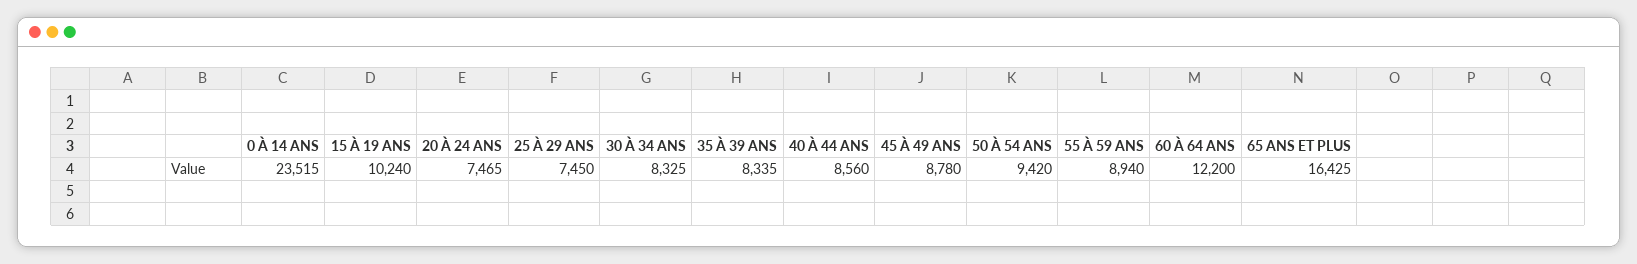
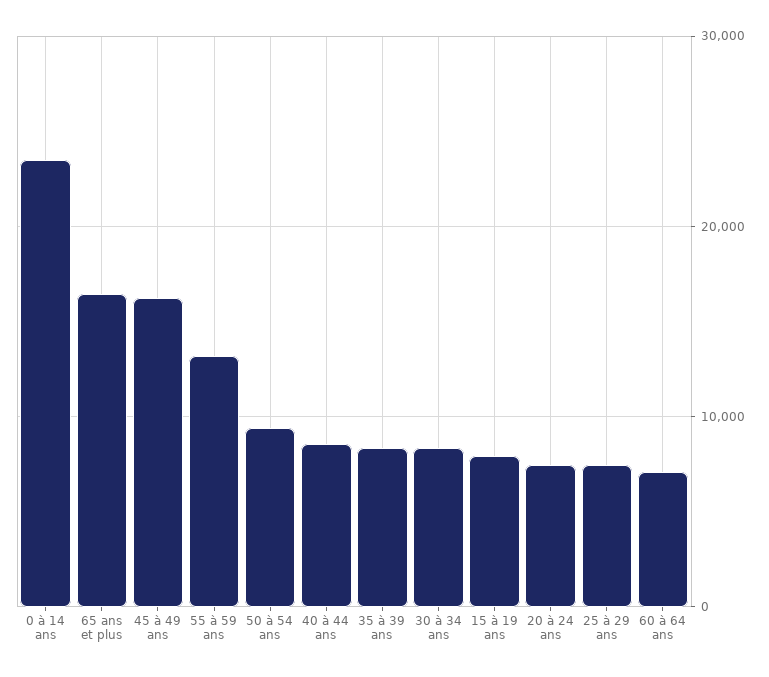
15 À 19 ANS: 10240 -> 8000
45 À 49 ANS: 8780 -> 16000
55 À 59 ANS: 8940 -> 13000
60 À 64 ANS: 12200 -> 7000

